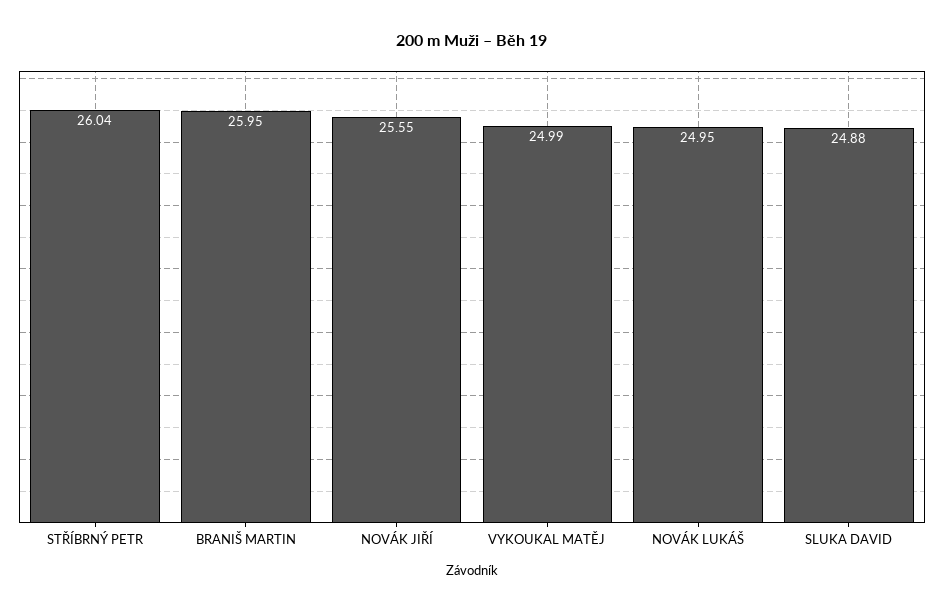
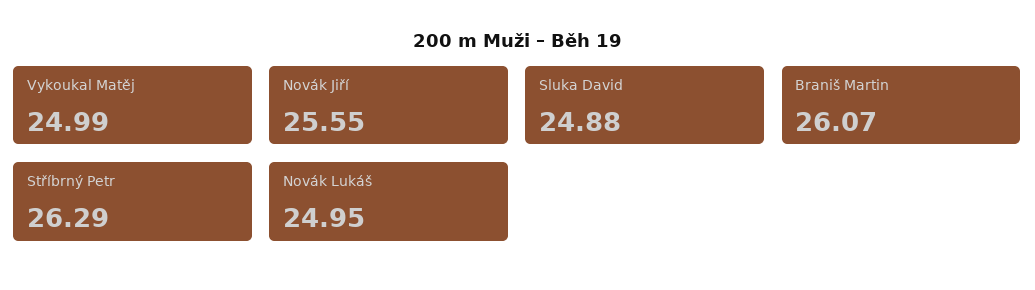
STŘÍBRNÝ PETR: 26.04 -> 26.29
BRANIŠ MARTIN: 25.95 -> 26.07

